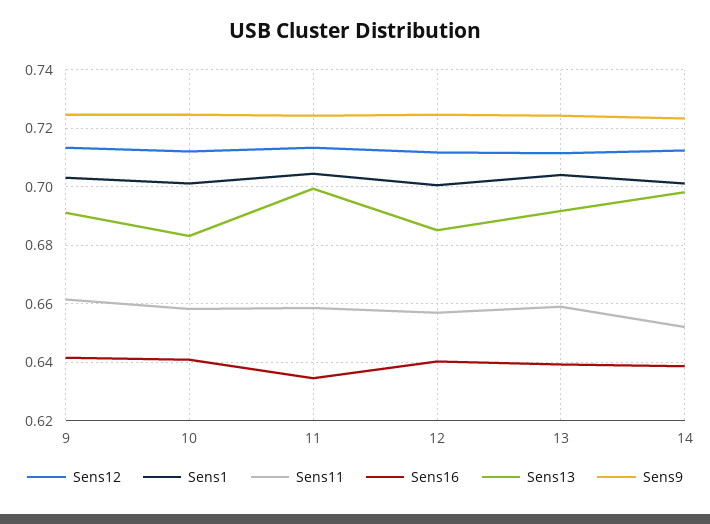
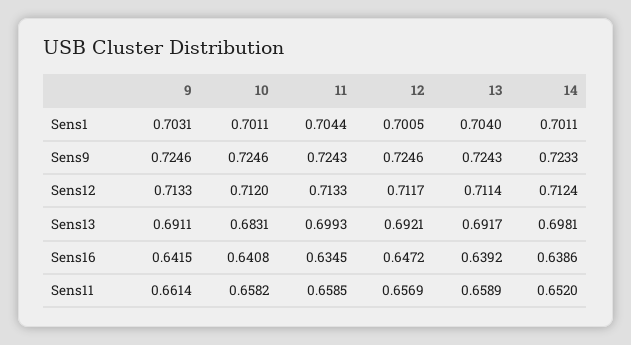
Sens16, 12: 0.64 -> 0.6472
Sens13, 12: 0.685 -> 0.6921

